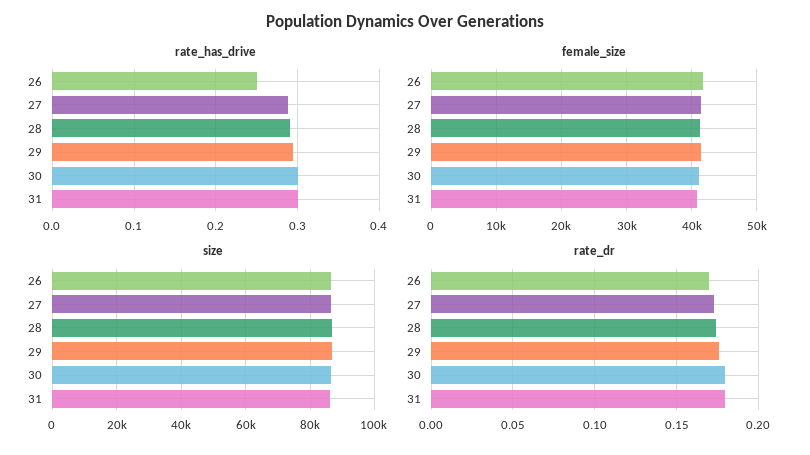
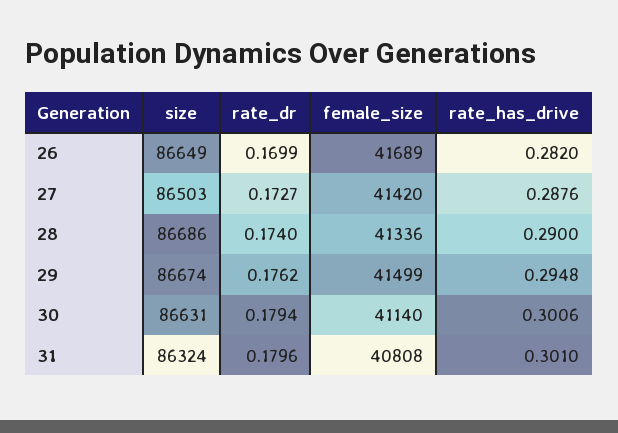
rate_has_drive, 26: 0.25 -> 0.282

